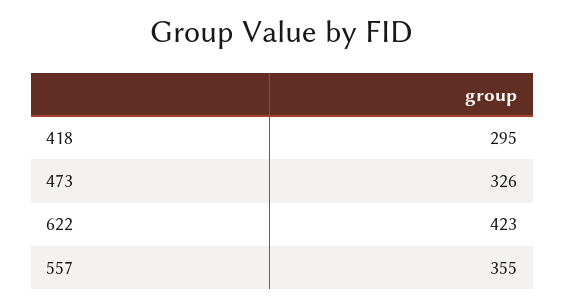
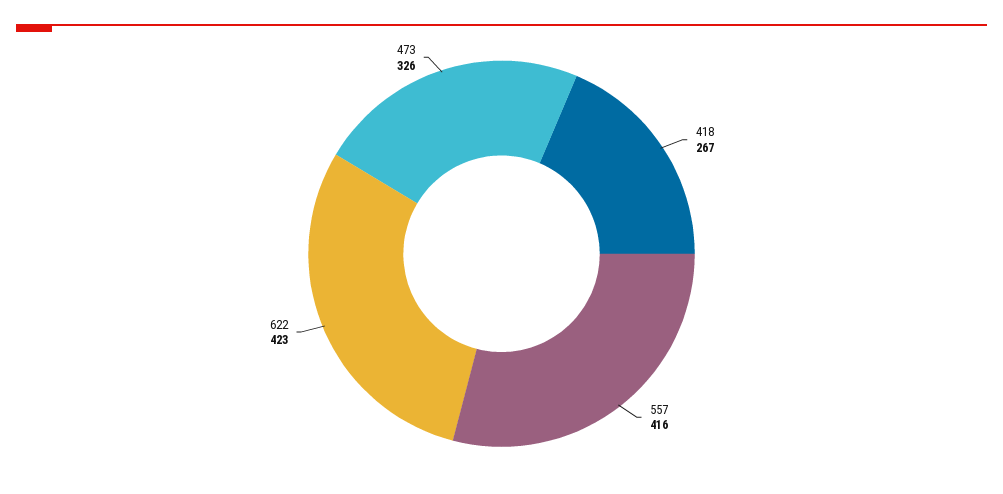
418: 295 -> 267
557: 355 -> 416

